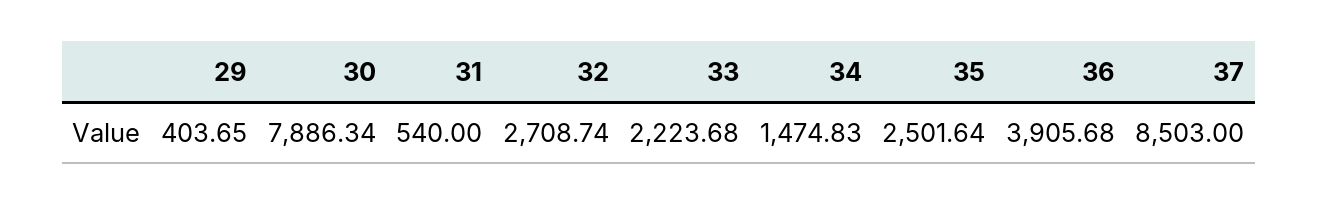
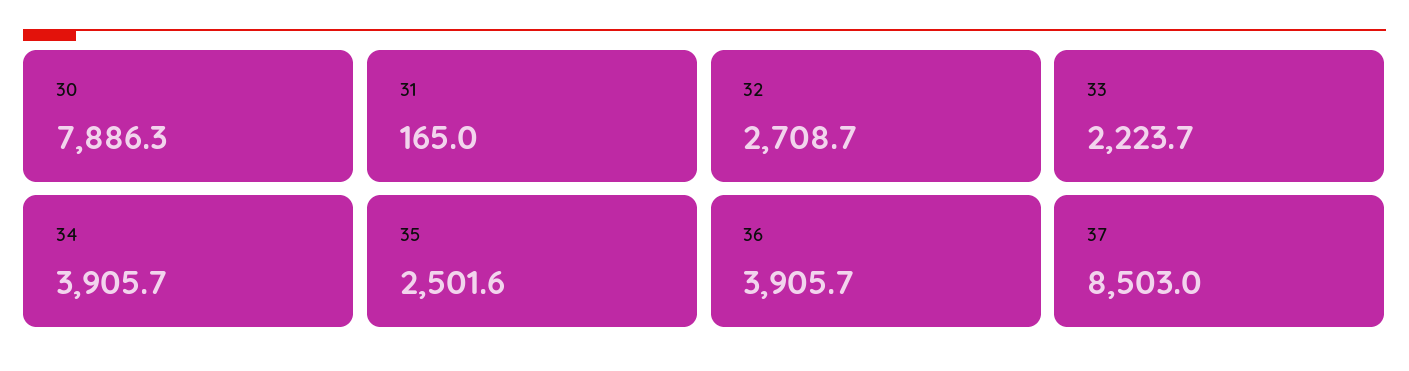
29: 403.65 -> none
31: 540 -> 165
34: 1474.83 -> 3905.7

